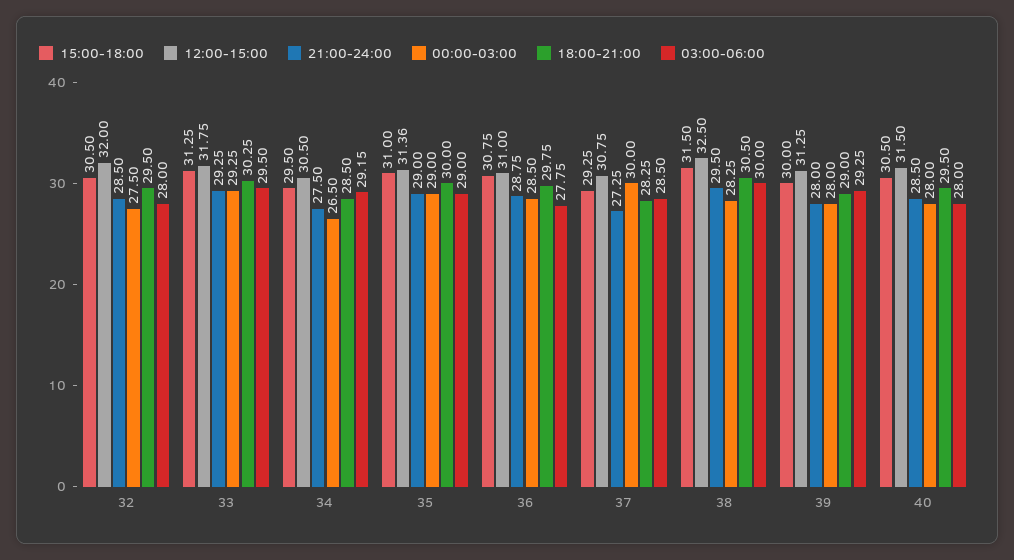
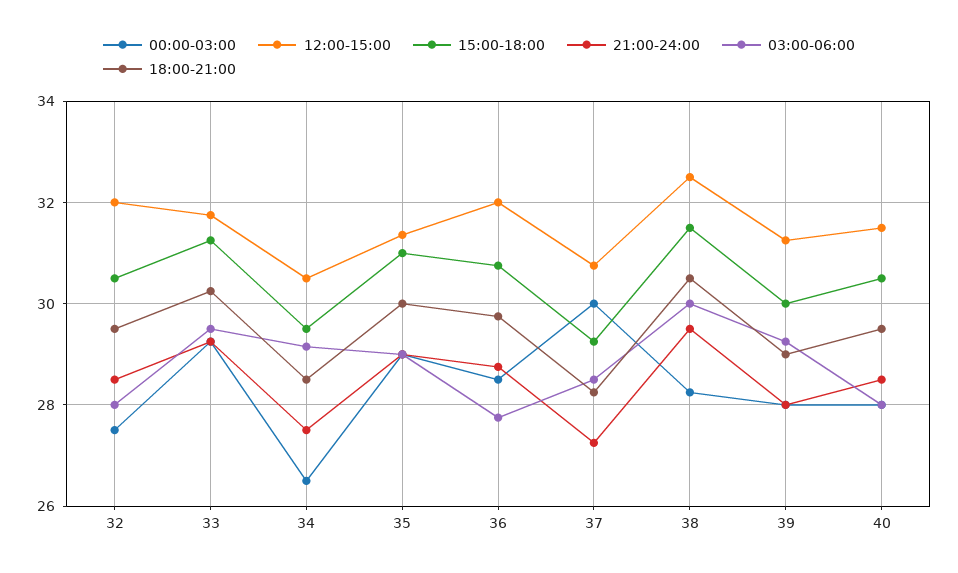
12:00-15:00, 36: 31 -> 32

